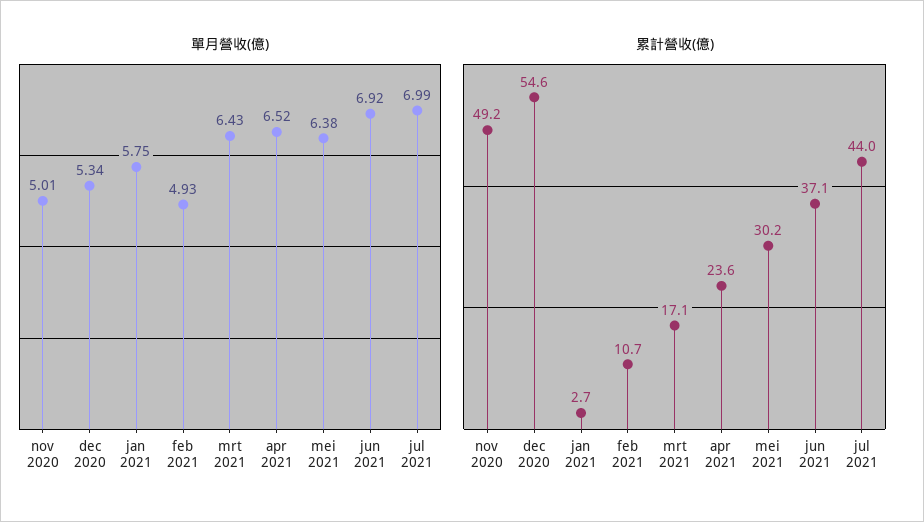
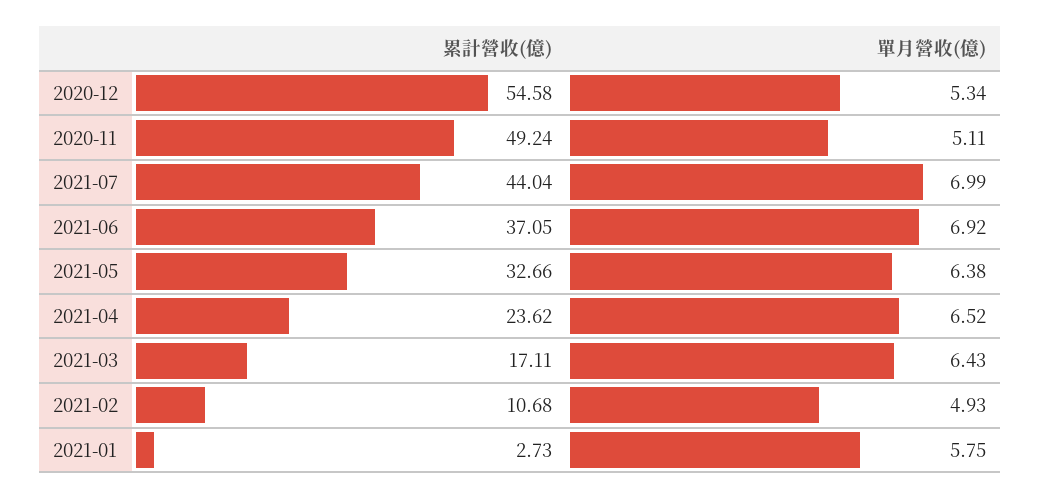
單月營收(億), nov 2020: 5.01 -> 5.11
累計營收(億), mei 2021: 30.2 -> 32.66

